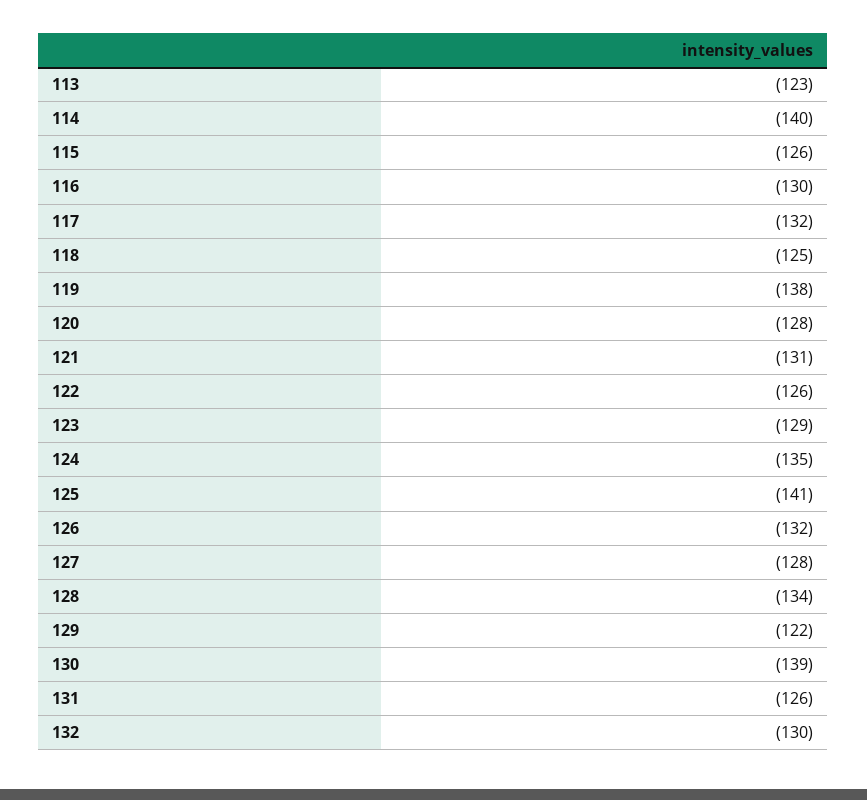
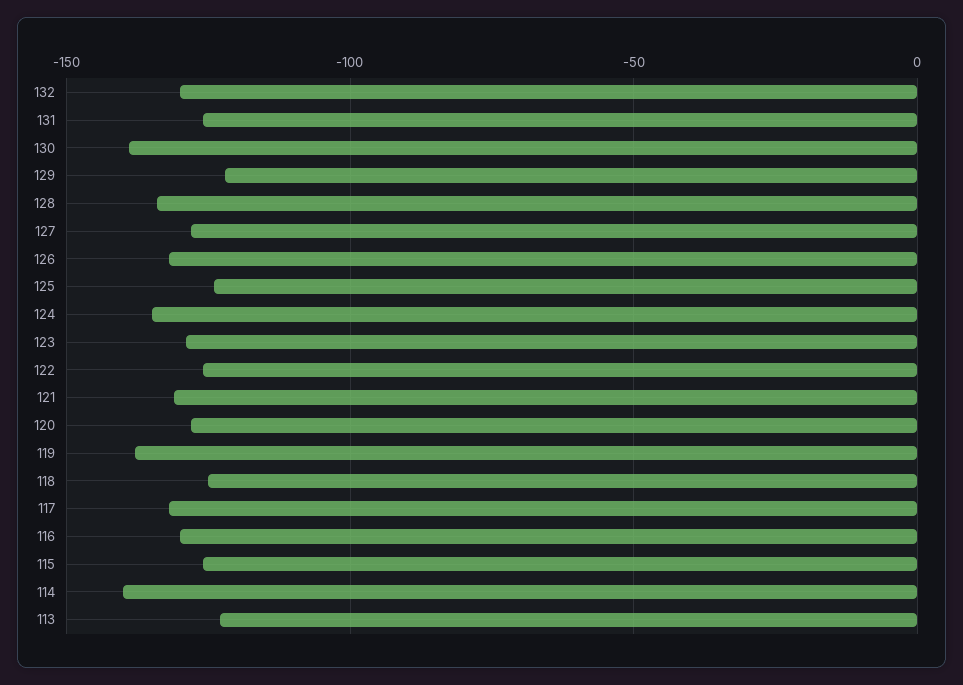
125: -141 -> -125

